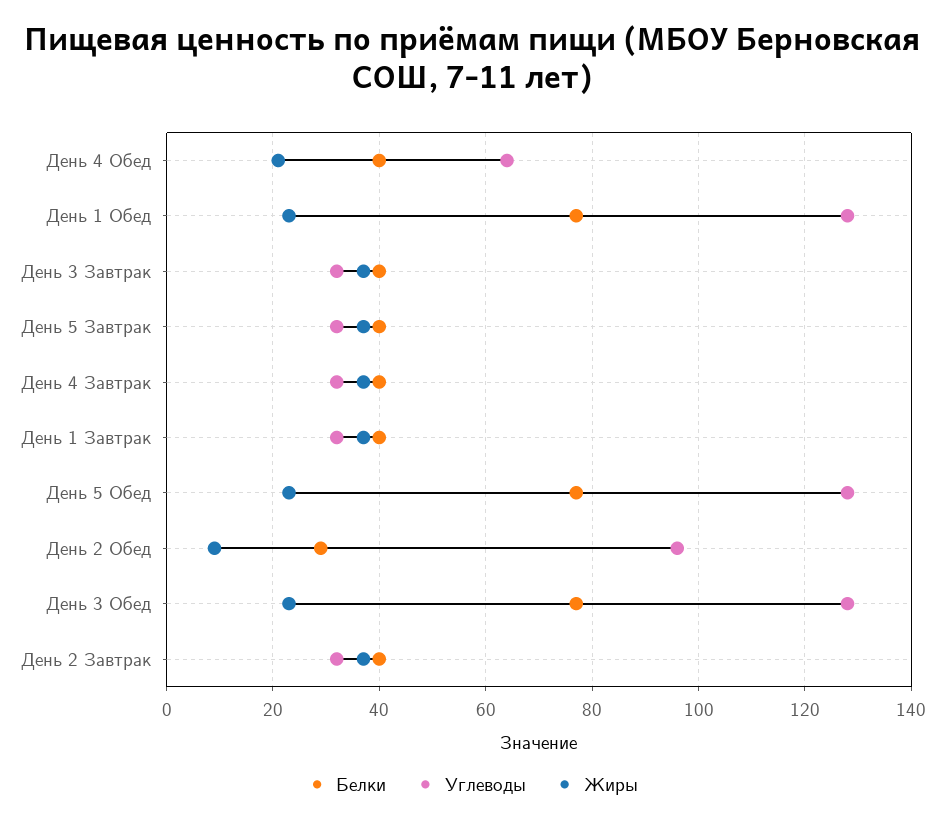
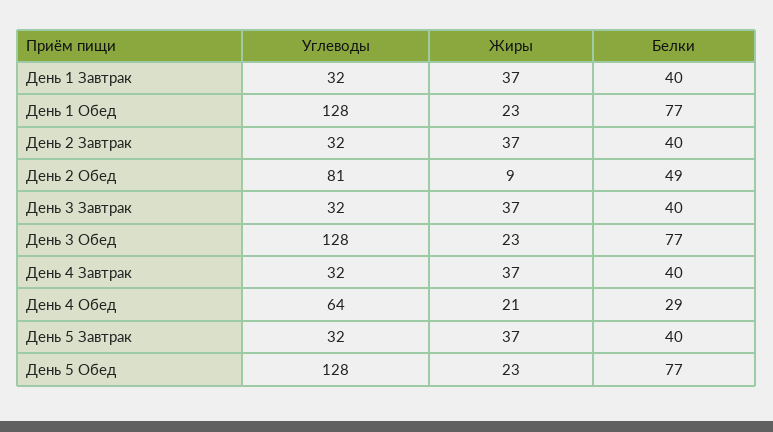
Белки, День 4 Обед: 40 -> 29
Белки, День 2 Обед: 30 -> 49
Углеводы, День 2 Обед: 95 -> 81

